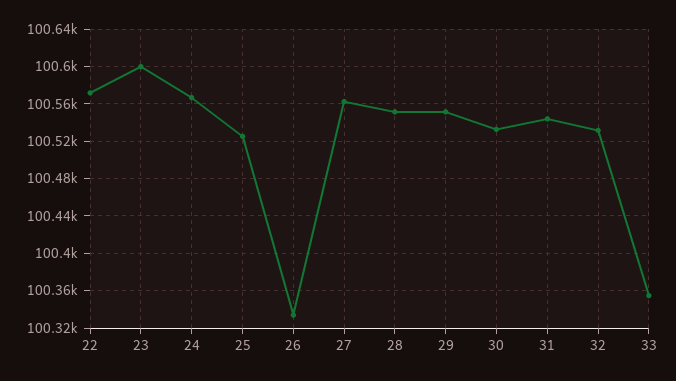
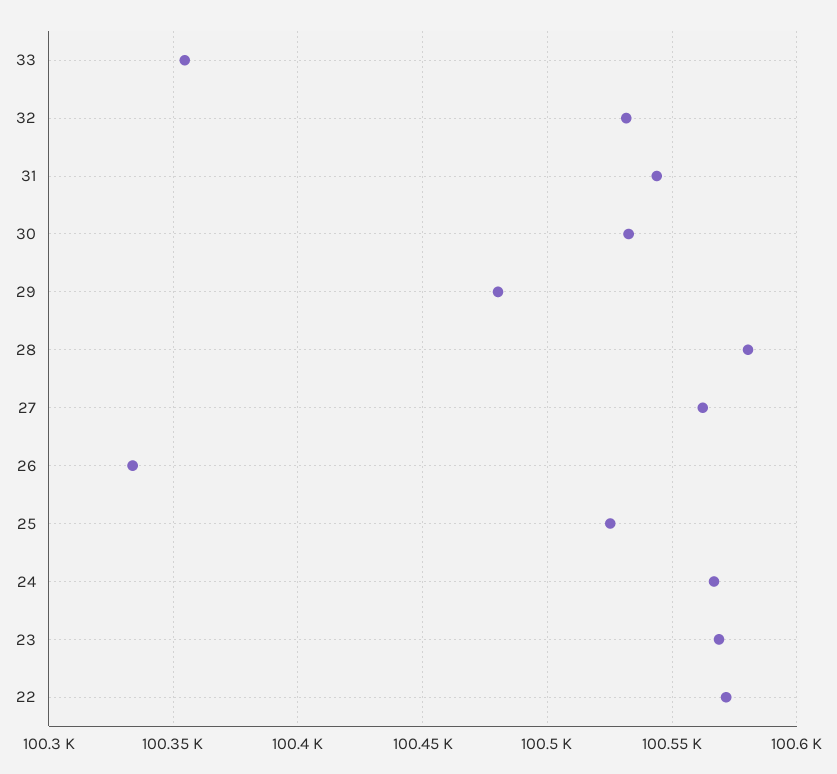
23: 100600 -> 100570
28: 100550 -> 100580
29: 100550 -> 100480

